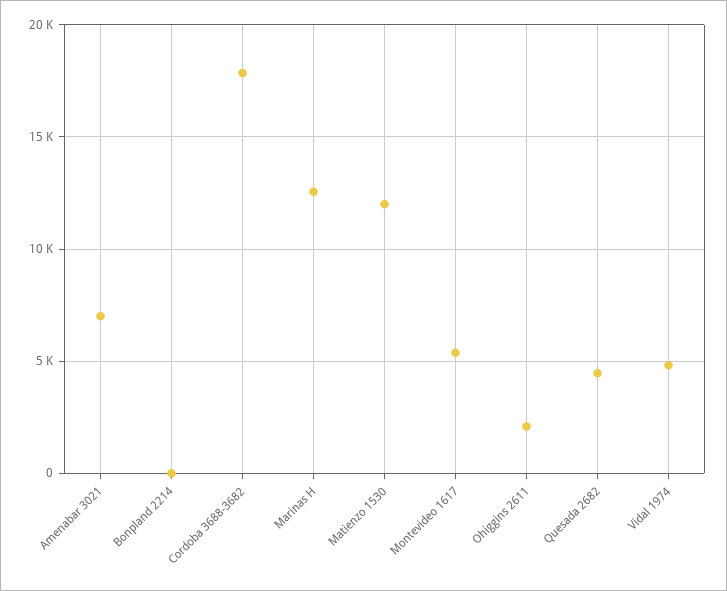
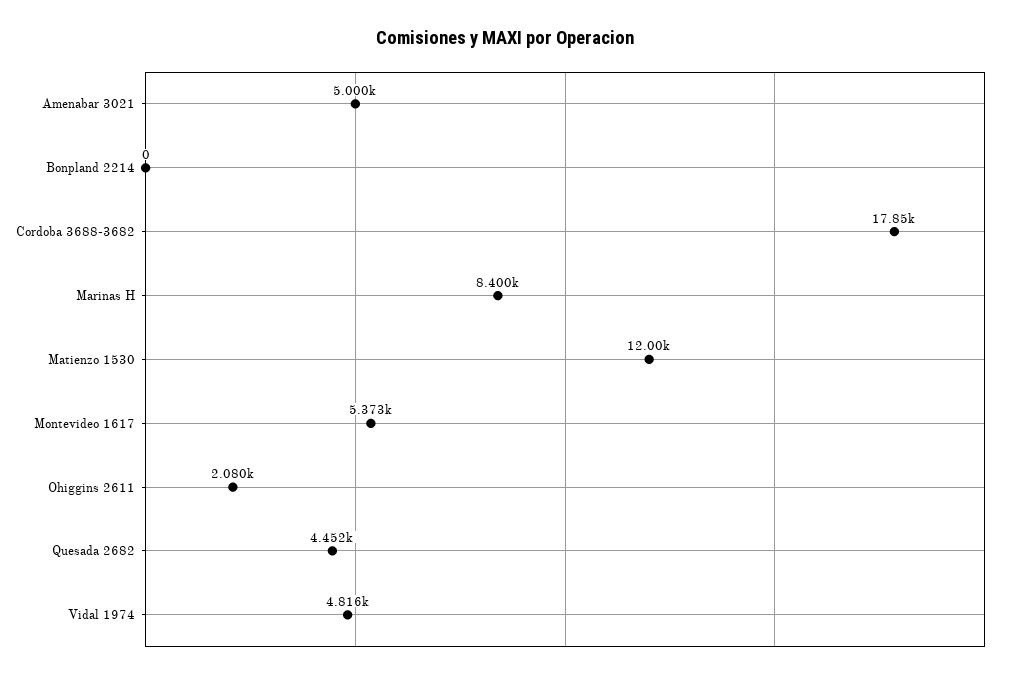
Amenabar 3021: 7000 -> 5000
Marinas H: 12500 -> 8400

